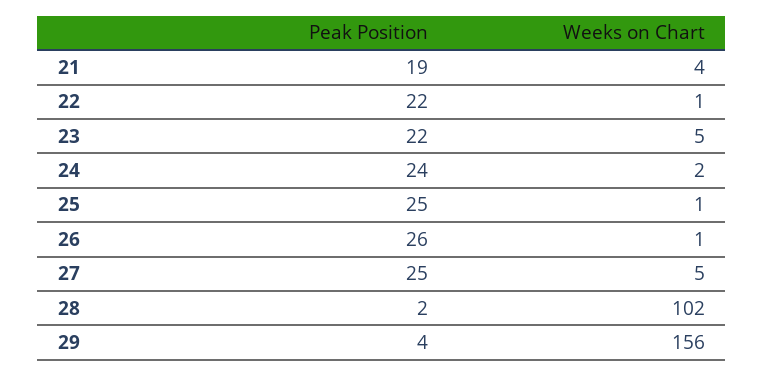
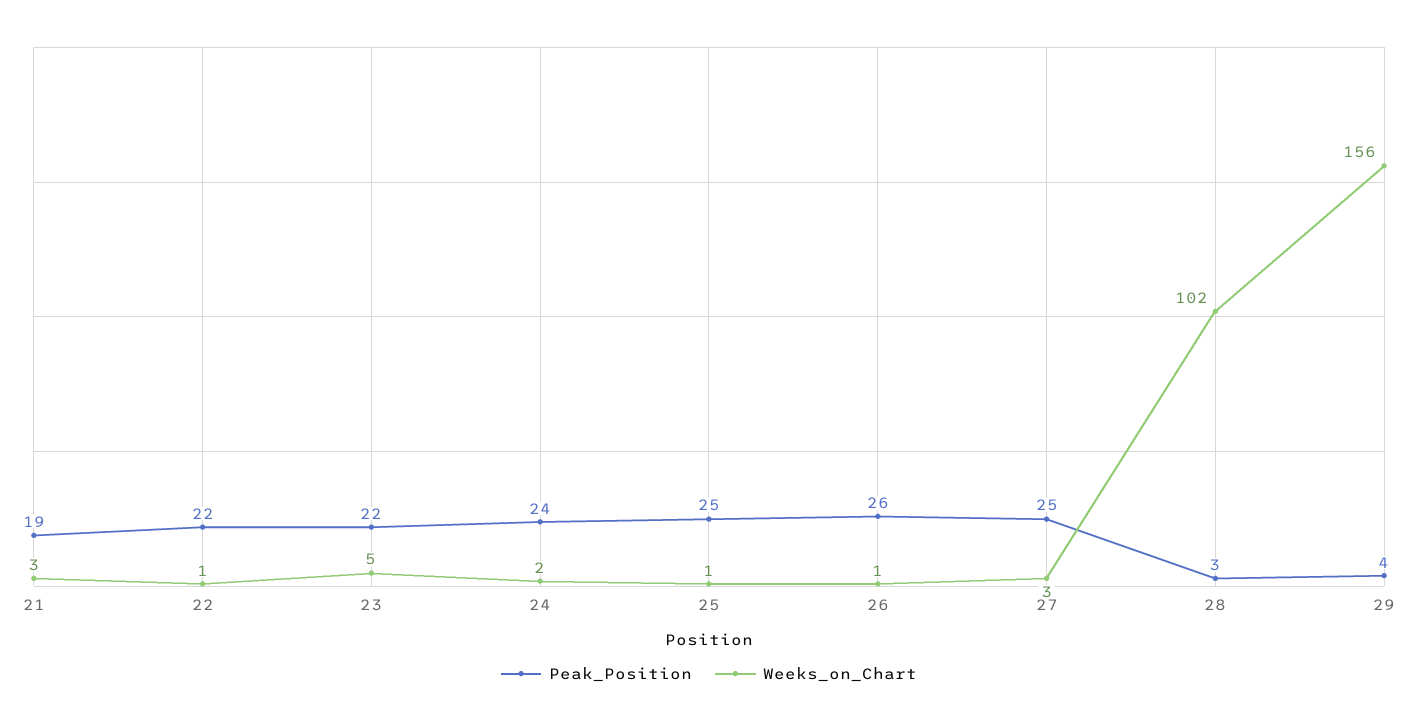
Weeks on Chart, 21: 4 -> 3
Weeks on Chart, 27: 5 -> 3
Peak Position, 28: 2 -> 3

